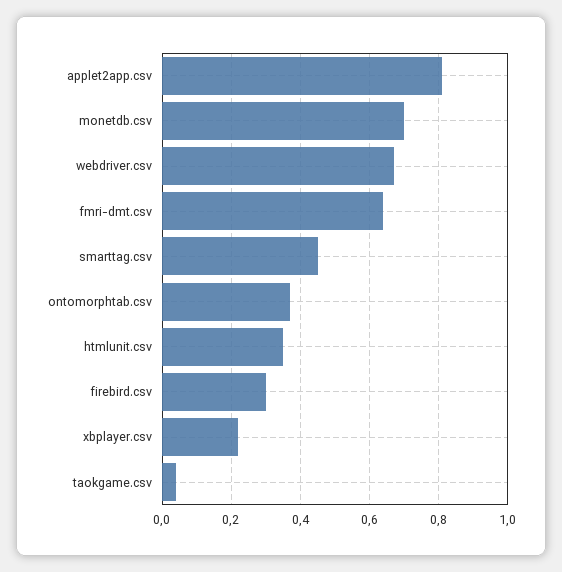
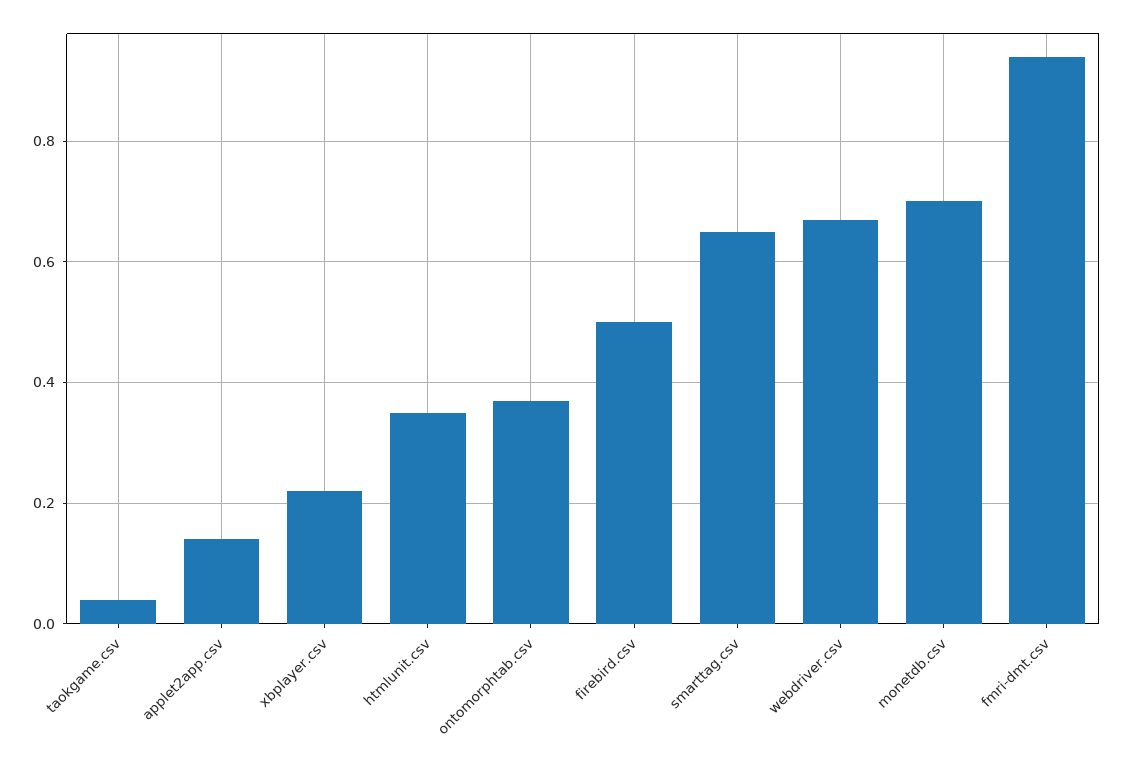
applet2app.csv: 0.8 -> 0.15
fmri-dmt.csv: 0.65 -> 0.95
smarttag.csv: 0.45 -> 0.65
firebird.csv: 0.3 -> 0.5

